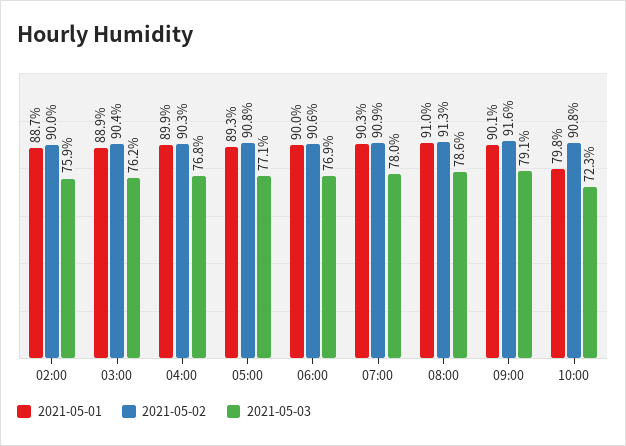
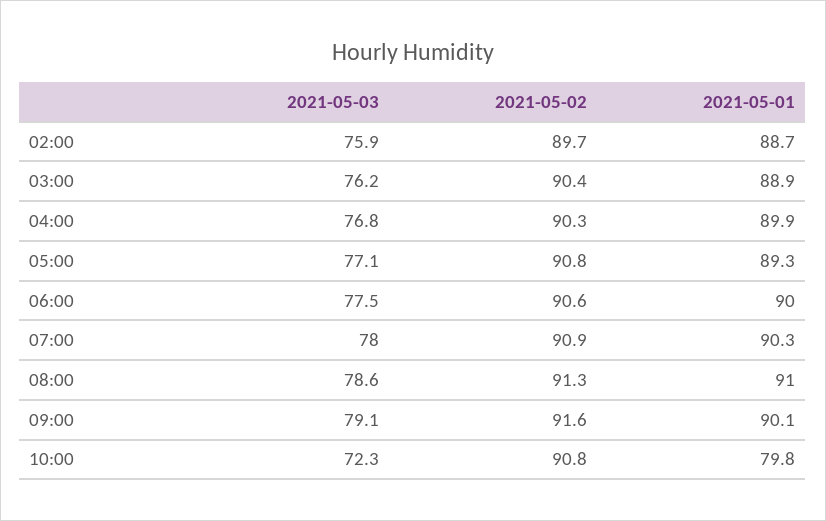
2021-05-02, 02:00: 90 -> 89.7
2021-05-03, 06:00: 76.9 -> 77.5

